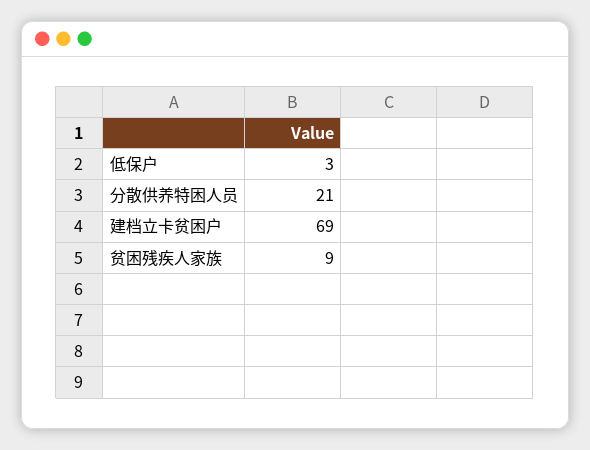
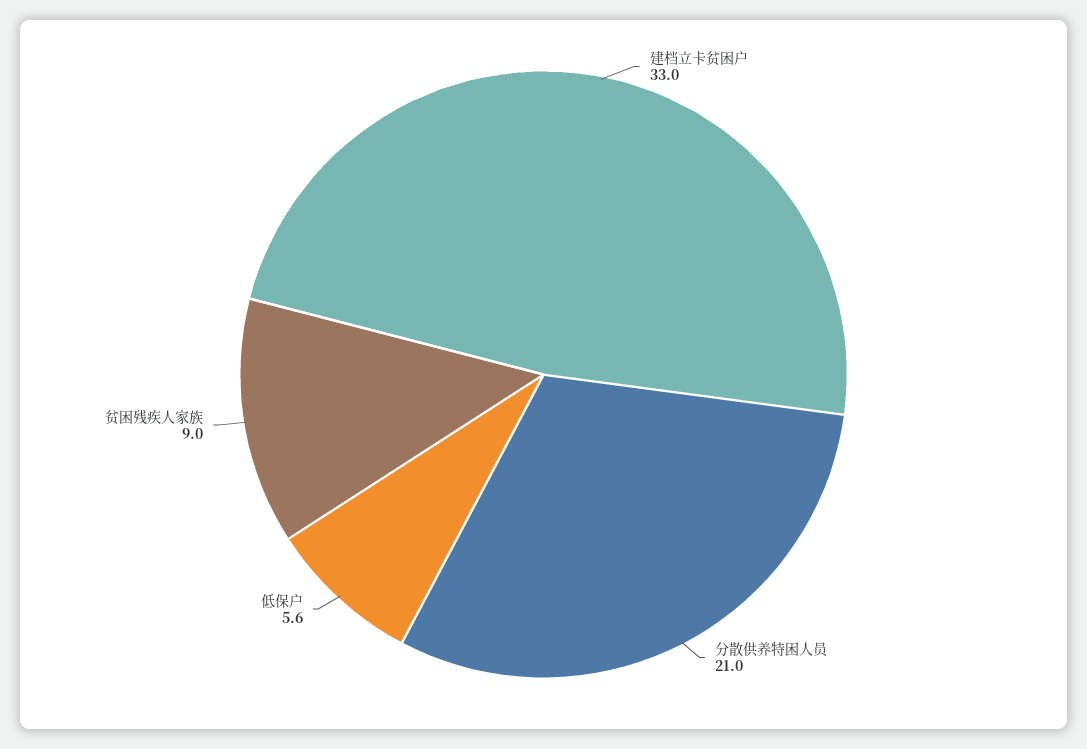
低保户: 3 -> 5.6
建档立卡贫困户: 69 -> 33

